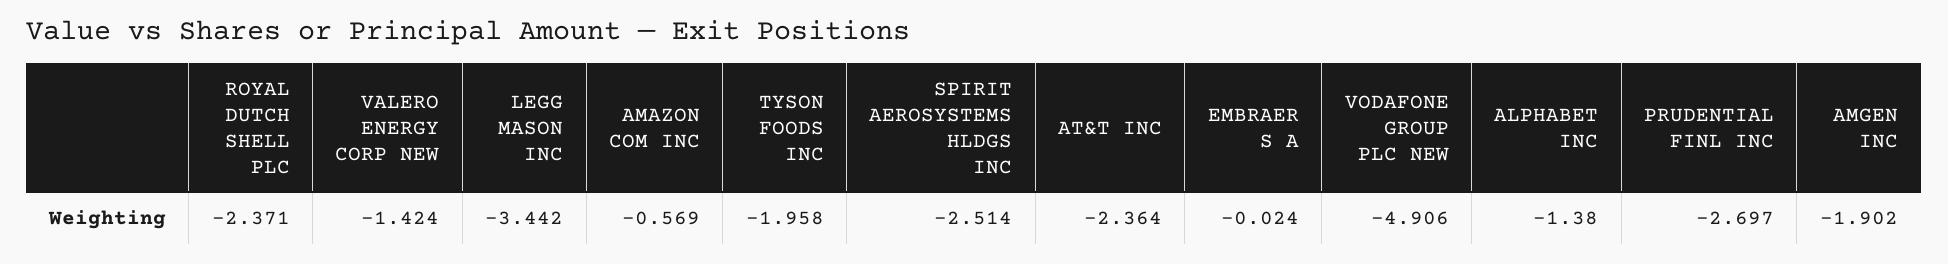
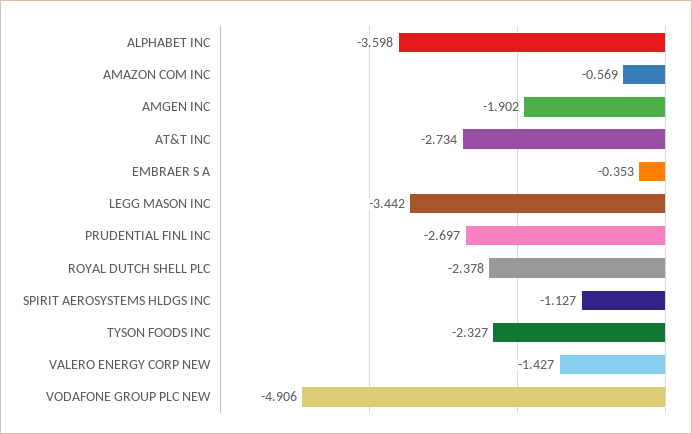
ROYAL DUTCH SHELL PLC: -2.371 -> -2.378
VALERO ENERGY CORP NEW: -1.424 -> -1.427
TYSON FOODS INC: -1.958 -> -2.327
SPIRIT AEROSYSTEMS HLDGS INC: -2.514 -> -1.127
AT&T INC: -2.364 -> -2.734
EMBRAER S A: -0.024 -> -0.353
ALPHABET INC: -1.38 -> -3.598

